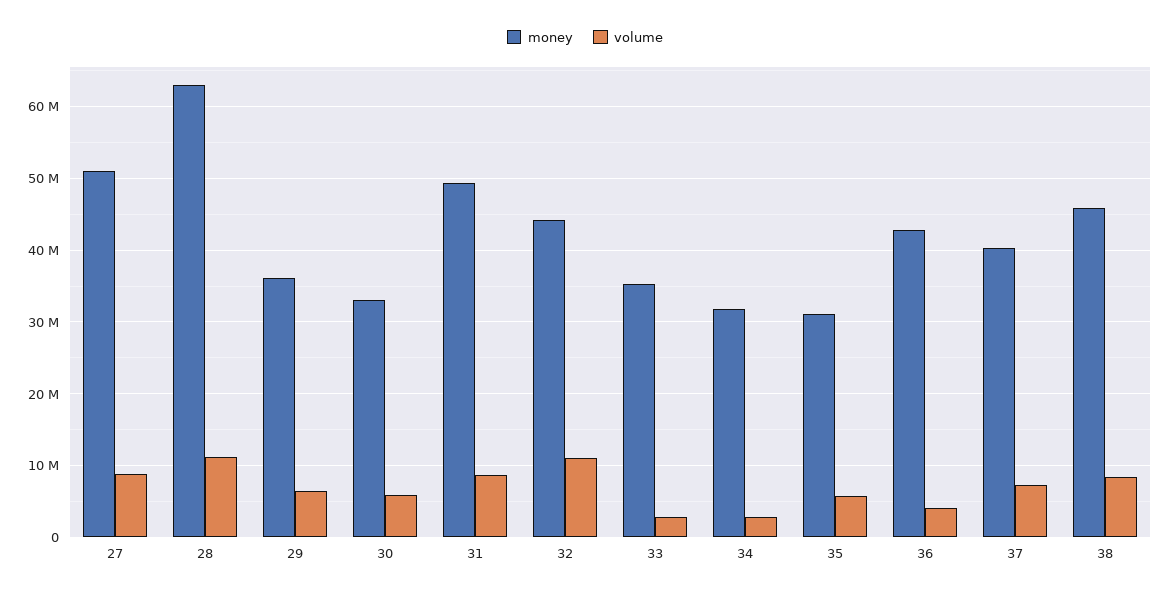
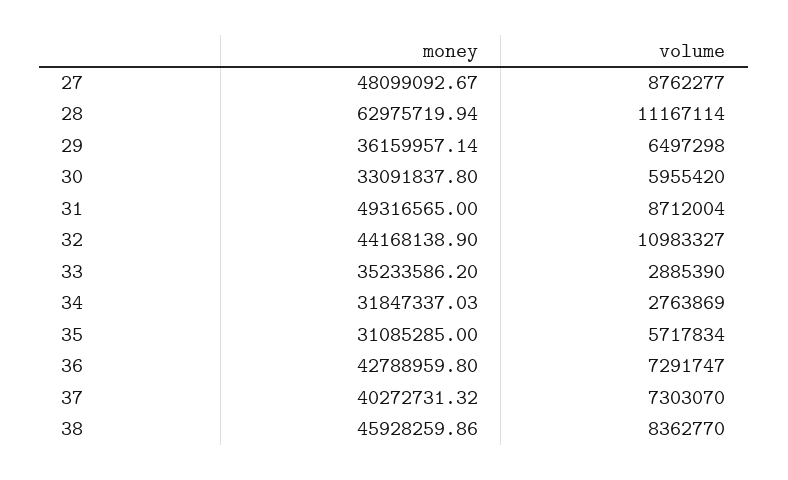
money, 27: 51000000 -> 48099092.67
volume, 36: 4000000 -> 7291747

